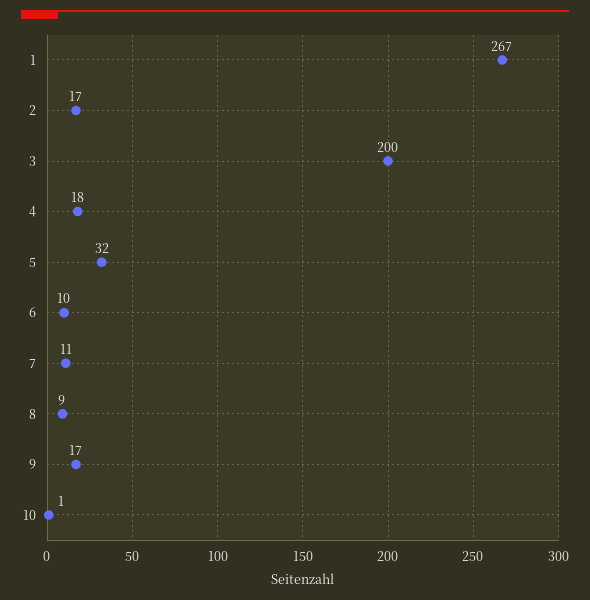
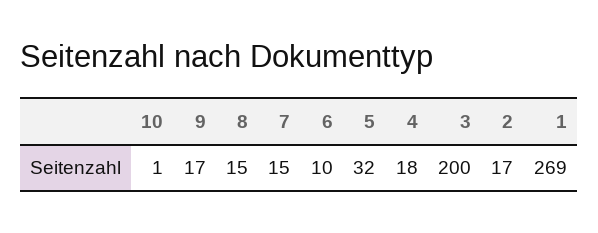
1: 267 -> 269
7: 11 -> 15
8: 9 -> 15

